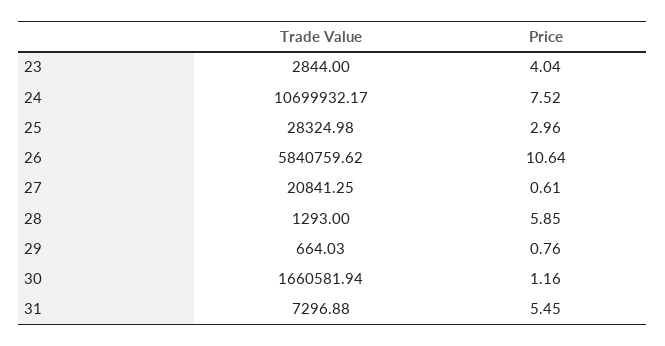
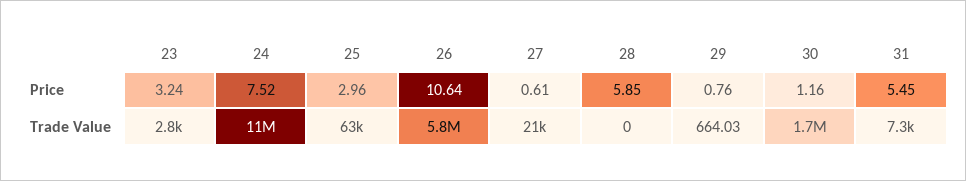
Price, 23: 4.04 -> 3.24
Trade Value, 25: 28324.98 -> 63000
Trade Value, 28: 1293 -> 0

